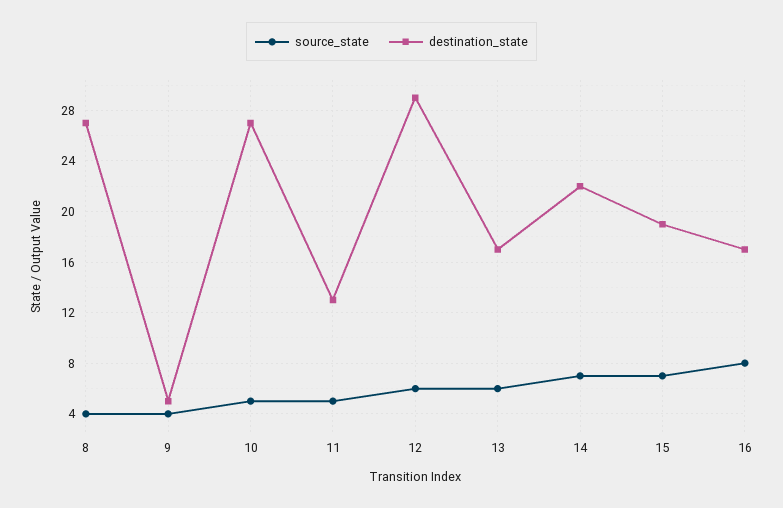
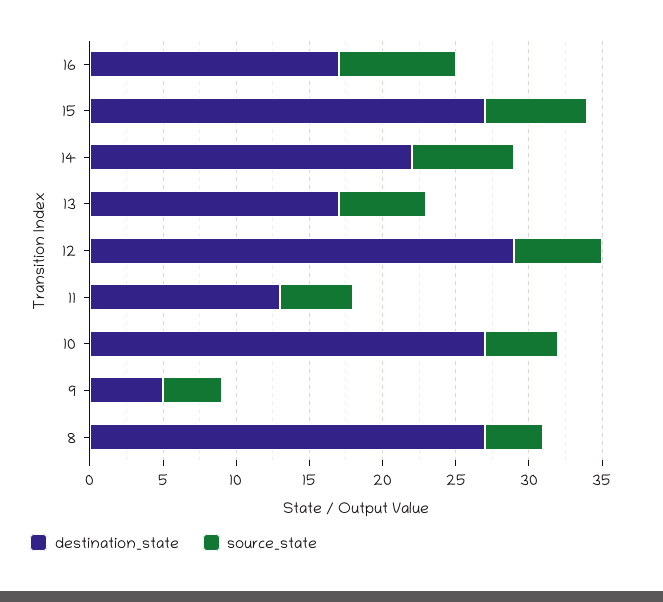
destination_state, 15: 19 -> 27

